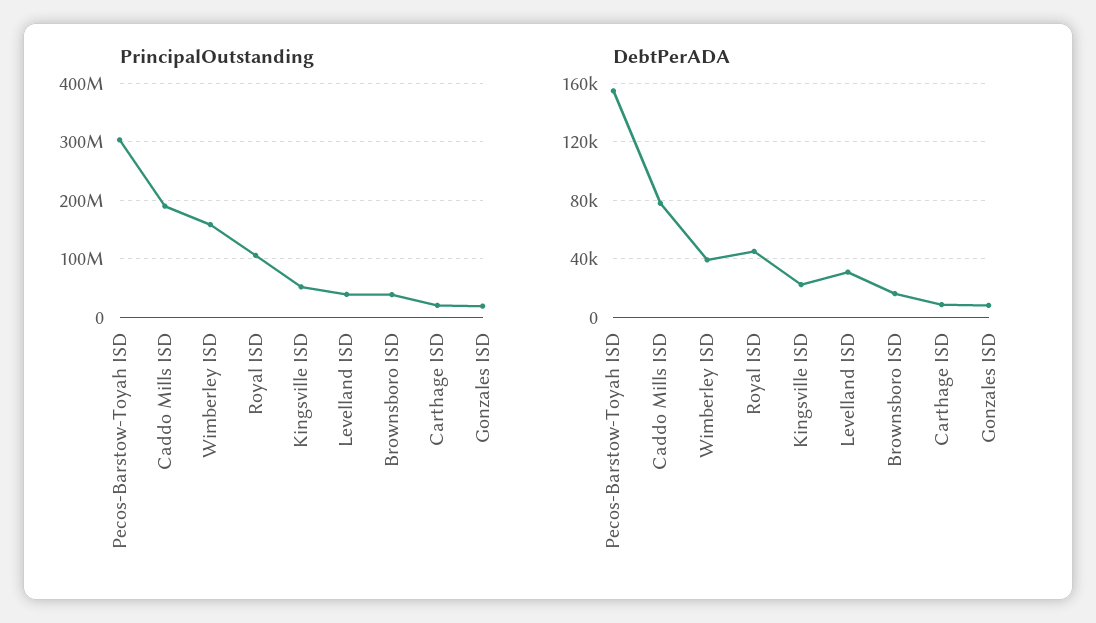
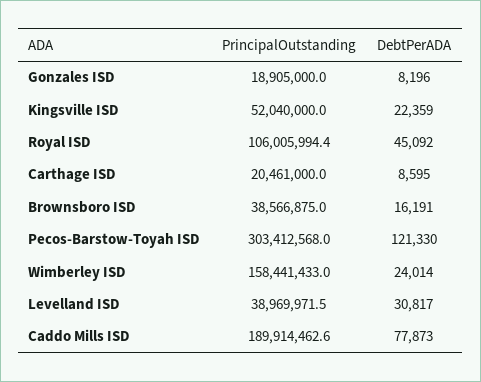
DebtPerADA, Pecos-Barstow-Toyah ISD: 155000 -> 121330
DebtPerADA, Wimberley ISD: 40000 -> 24014

